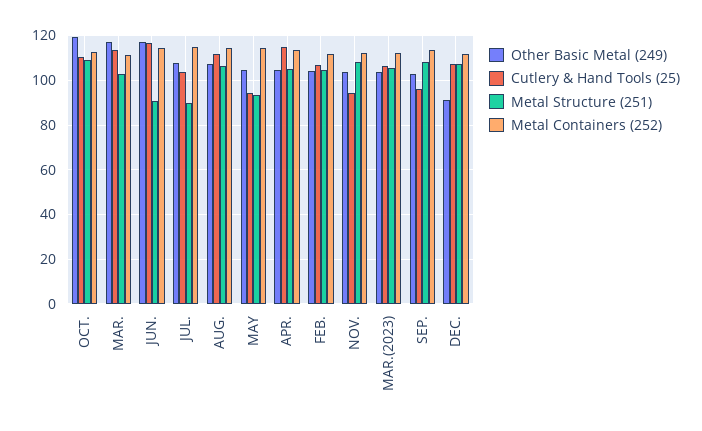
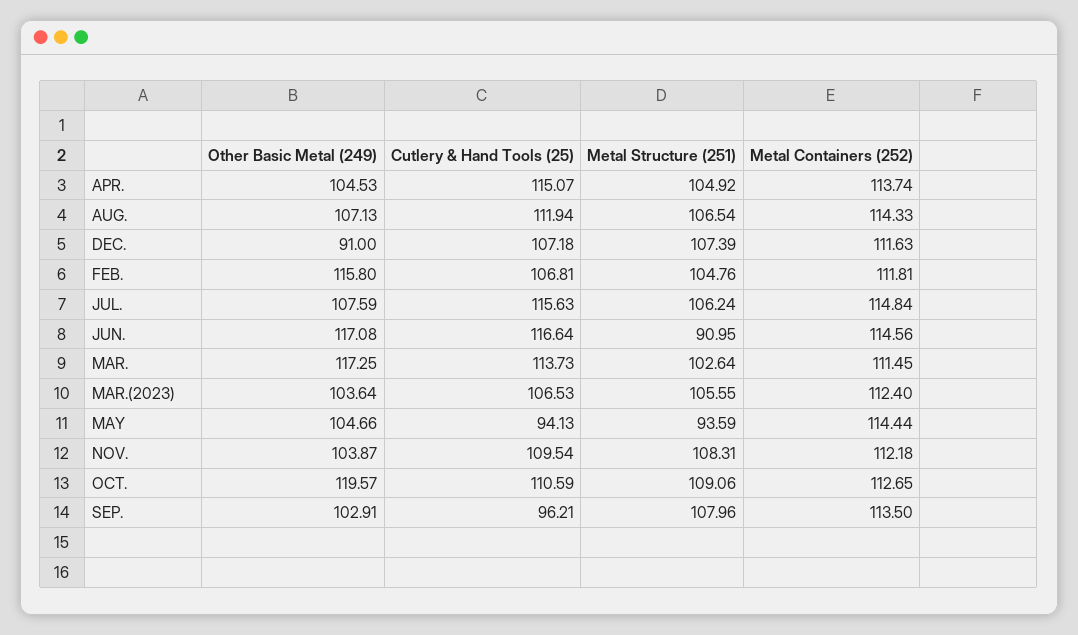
Cutlery & Hand Tools (25), JUL.: 105 -> 115.63
Metal Structure (251), JUL.: 90 -> 106.24
Other Basic Metal (249), FEB.: 105 -> 115.8
Cutlery & Hand Tools (25), NOV.: 95 -> 109.54

